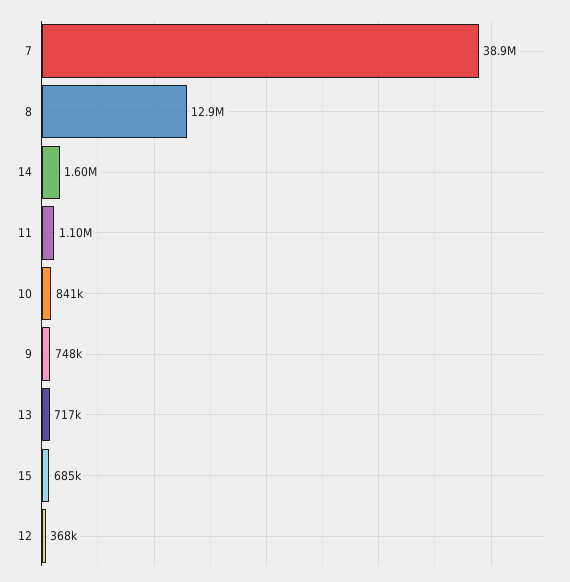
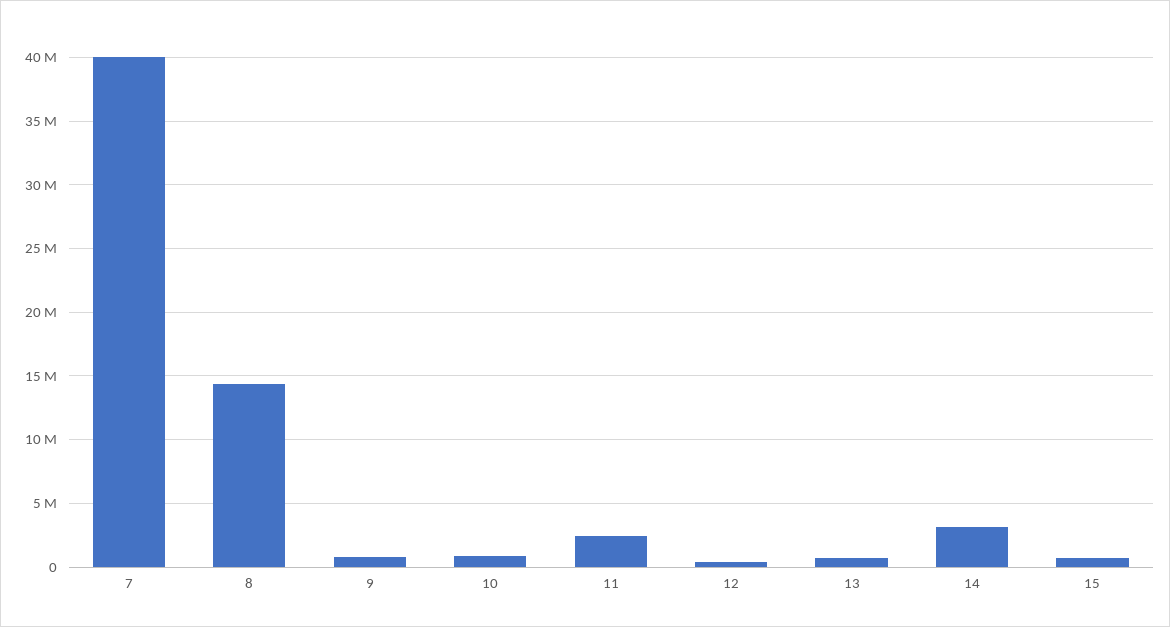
7: 38900000 -> 40000000
8: 12900000 -> 14500000
14: 1600000 -> 3000000
11: 1100000 -> 2500000

